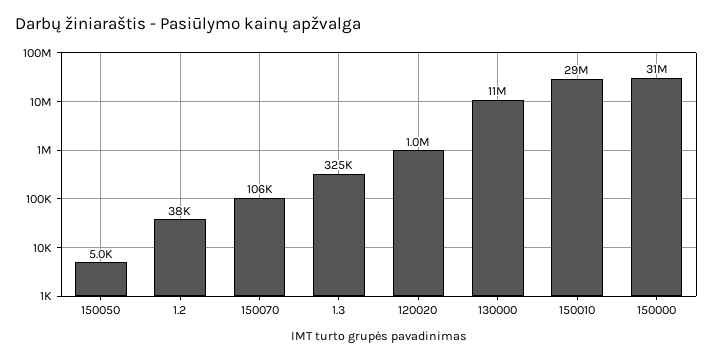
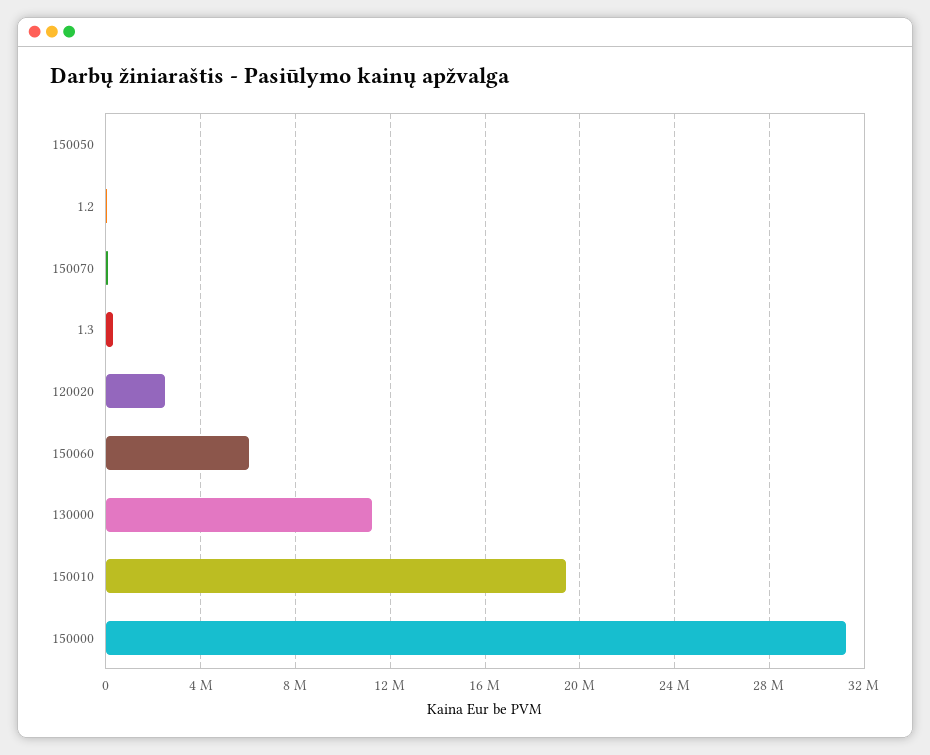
120020: 1000000 -> 2500000
150010: 29000000 -> 19500000
150060: none -> 6000000

